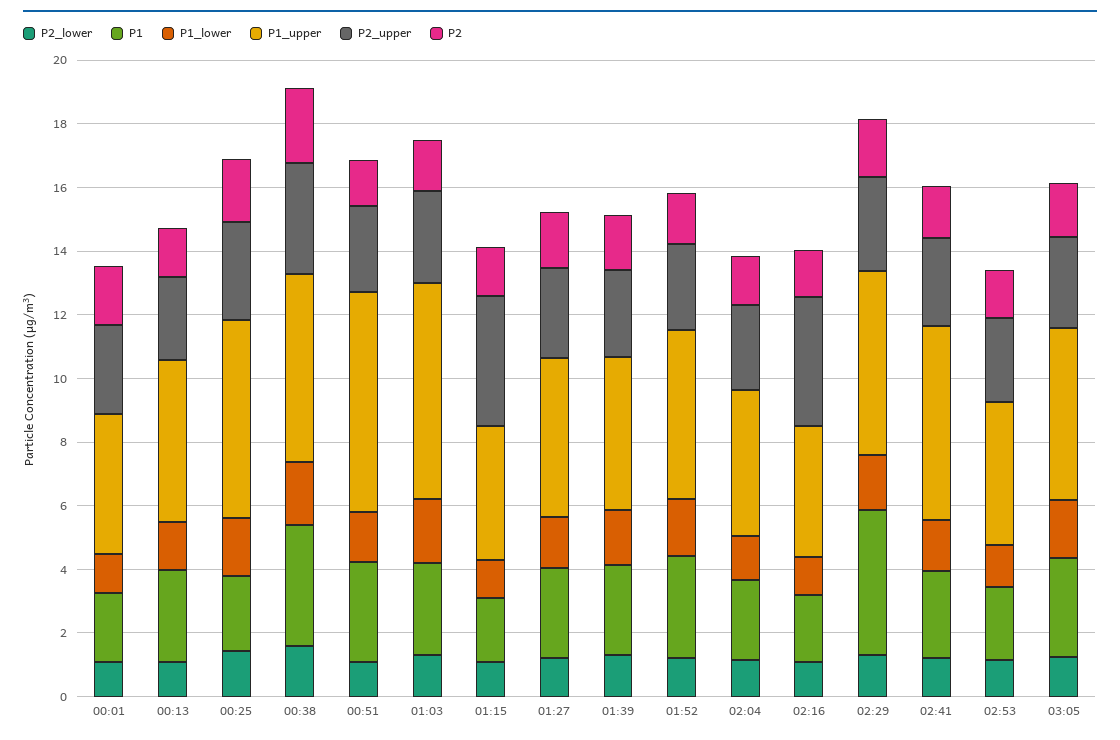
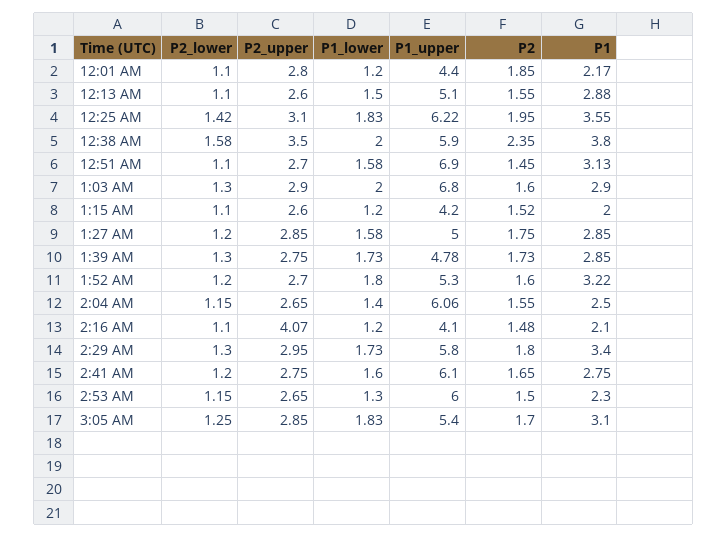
P1, 00:25: 2.5 -> 3.55
P2_upper, 01:15: 4 -> 2.6
P1_upper, 02:04: 4.5 -> 6.06
P1, 02:29: 4.5 -> 3.4
P1_upper, 02:53: 4.5 -> 6

